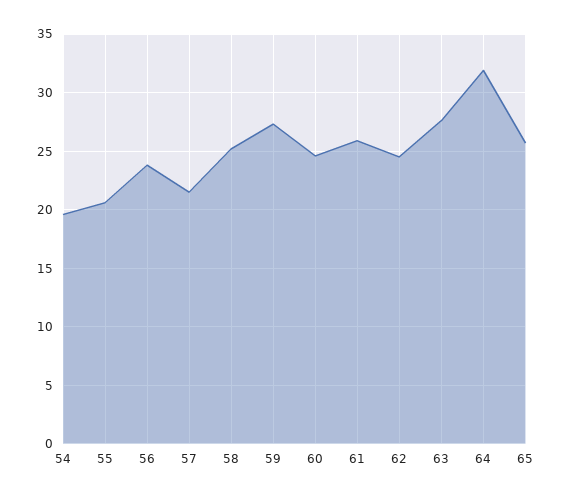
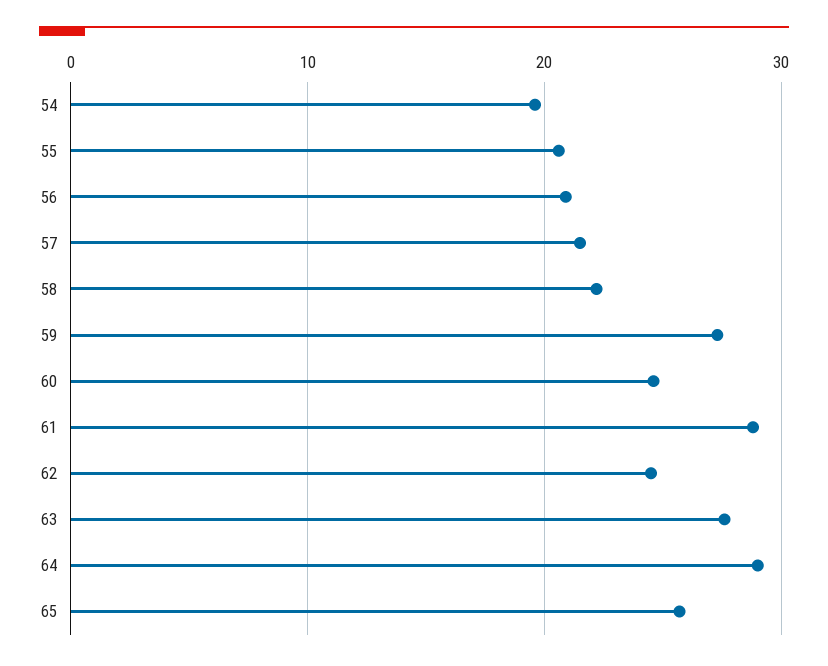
56: 24 -> 21
58: 25 -> 22
61: 26 -> 29
64: 32 -> 29

